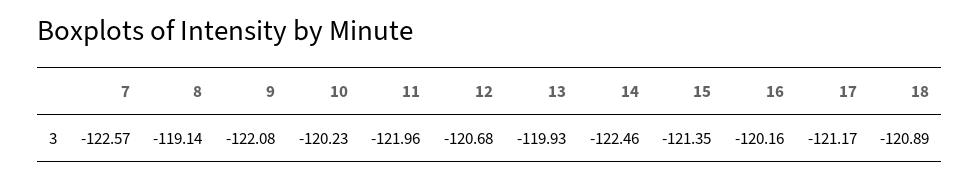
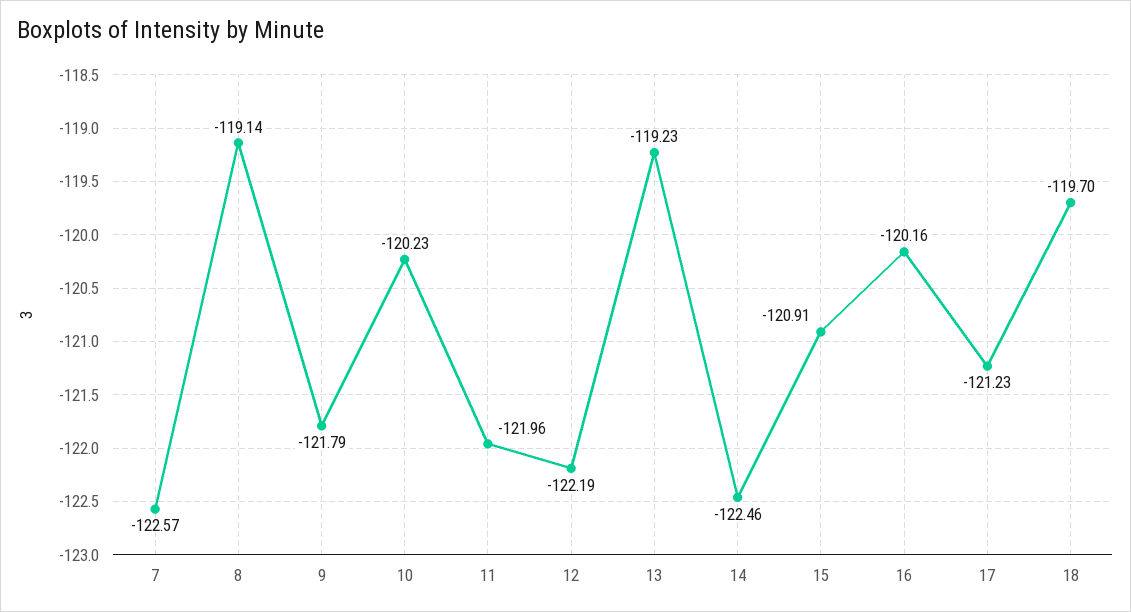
9: -122.08 -> -121.79
12: -120.68 -> -122.19
13: -119.93 -> -119.23
15: -121.35 -> -120.91
17: -121.17 -> -121.23
18: -120.89 -> -119.7

